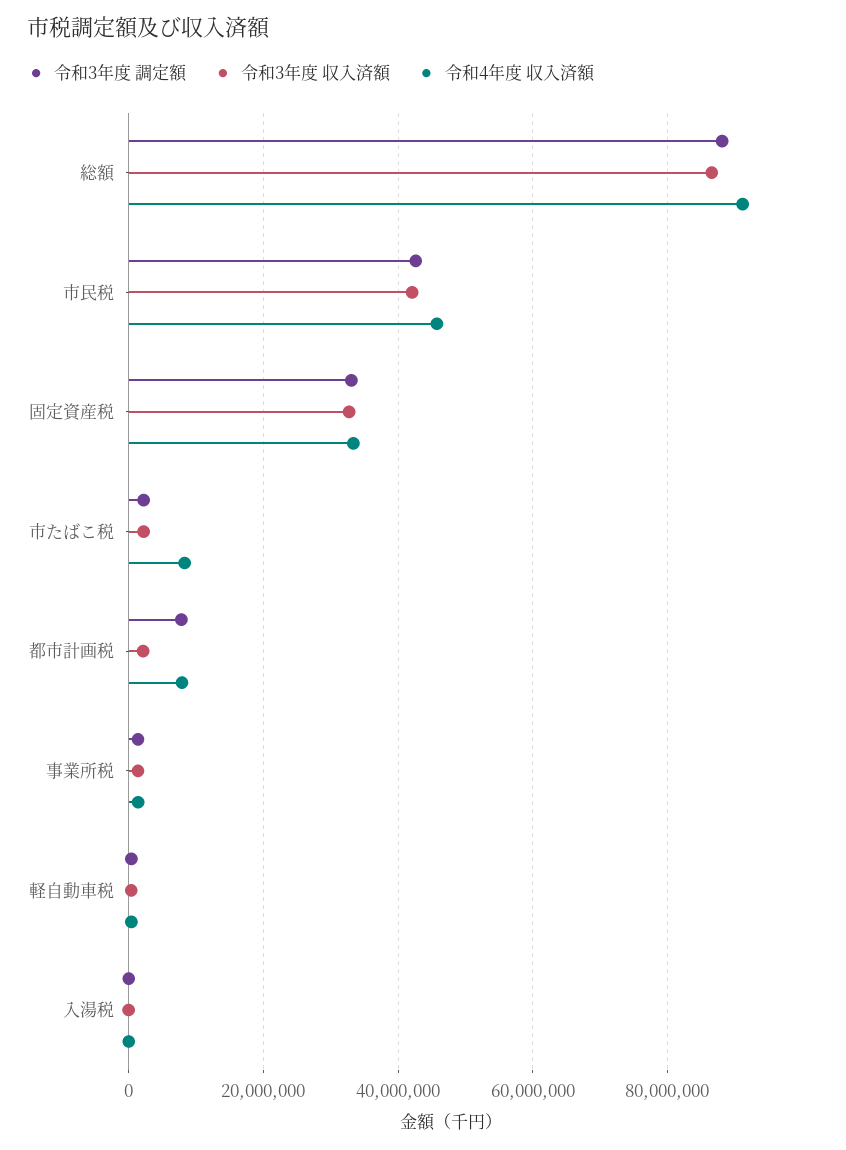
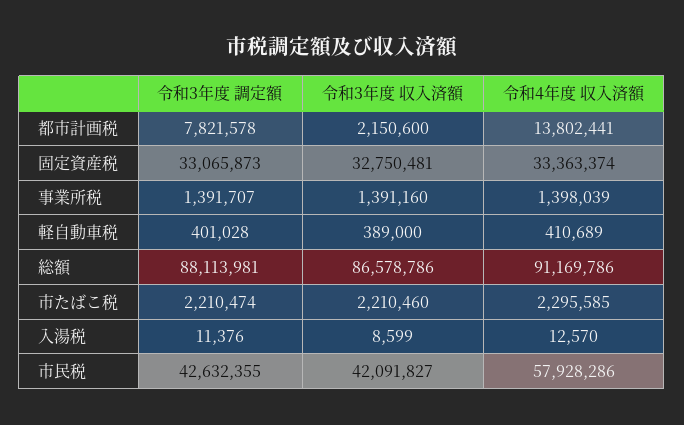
令和4年度 収入済額, 市民税: 46000000 -> 57928286
令和4年度 収入済額, 市たばこ税: 8000000 -> 2295585
令和4年度 収入済額, 都市計画税: 8000000 -> 13802441

